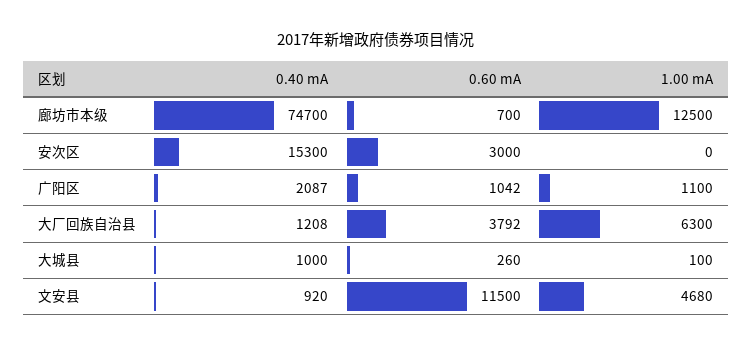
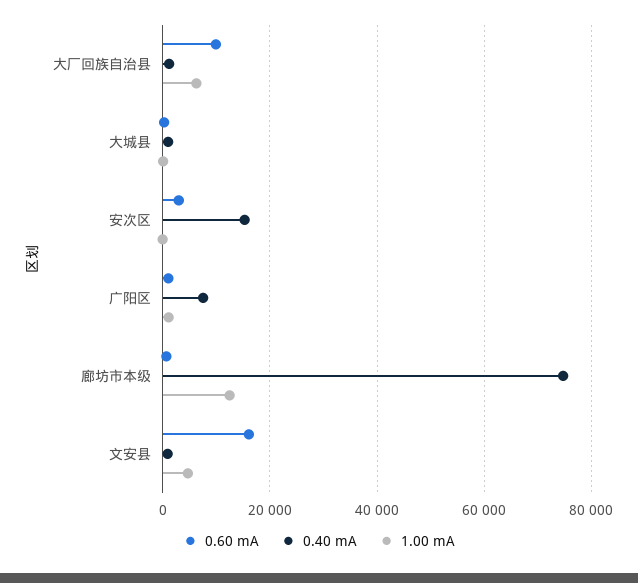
0.40 mA, 广阳区: 2087 -> 8000
0.60 mA, 大厂回族自治县: 3792 -> 10000
0.60 mA, 文安县: 11500 -> 16000

